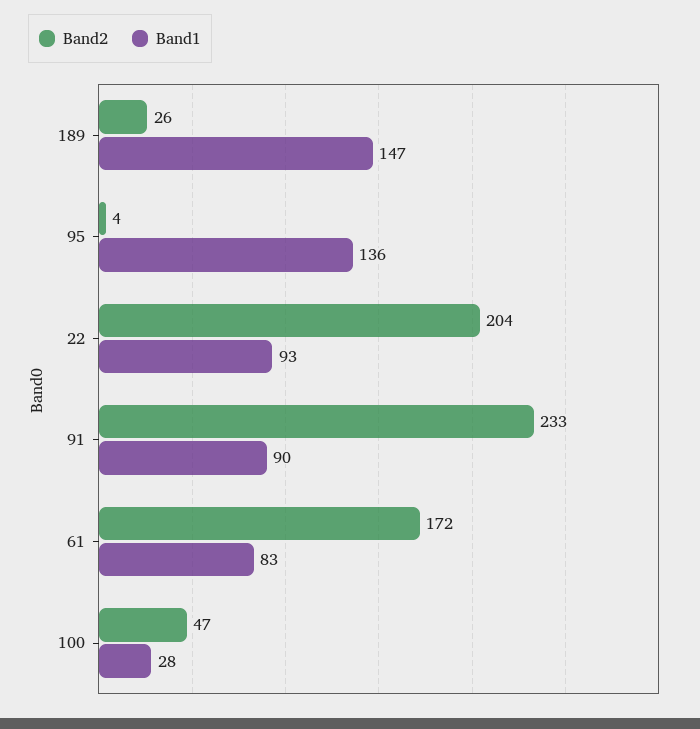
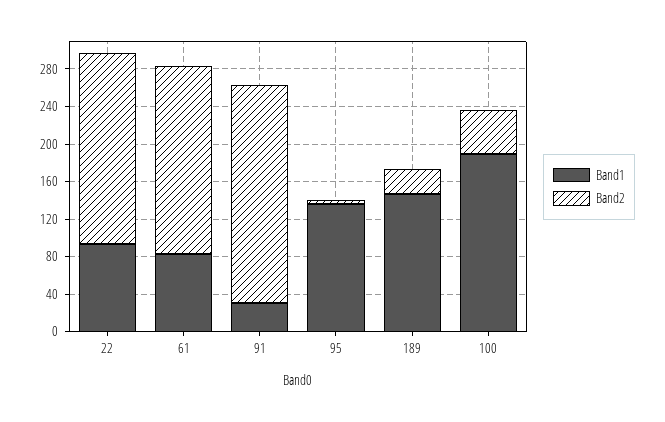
Band1, 91: 90 -> 30
Band2, 61: 172 -> 200
Band1, 100: 28 -> 190

